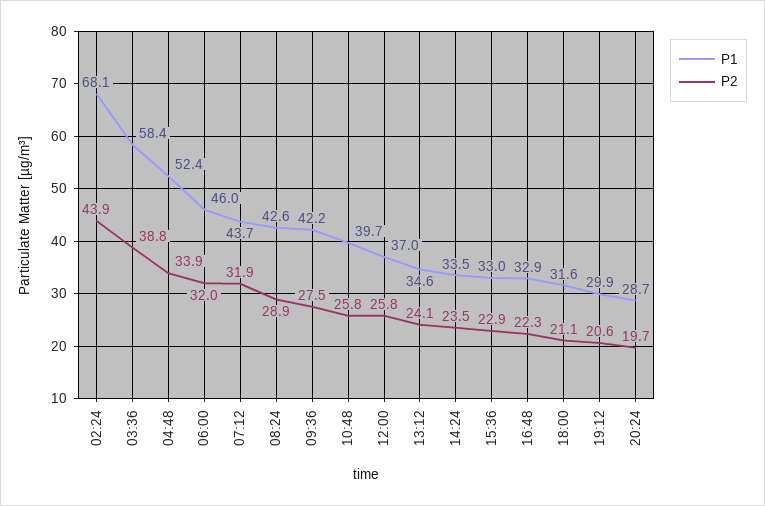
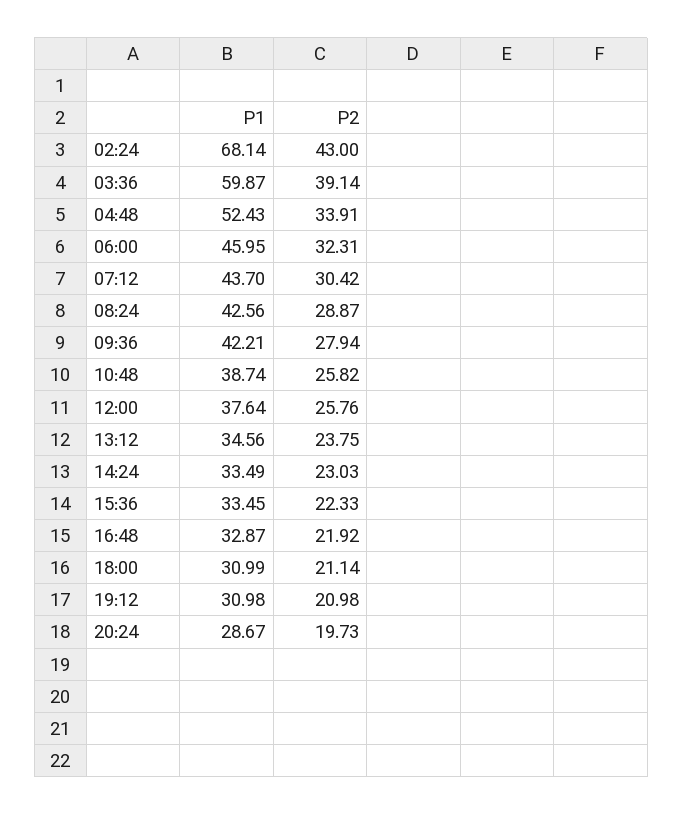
P2, 02:24: 43.9 -> 43
P1, 03:36: 58.4 -> 59.87
P2, 03:36: 38.8 -> 39.14
P2, 06:00: 32 -> 32.31
P2, 07:12: 31.9 -> 30.42
P2, 09:36: 27.5 -> 27.94
P1, 10:48: 39.7 -> 38.74
P1, 12:00: 37 -> 37.64
P2, 13:12: 24.1 -> 23.75
P2, 14:24: 23.5 -> 23.03
P1, 15:36: 33 -> 33.45
P2, 15:36: 22.9 -> 22.33
P2, 16:48: 22.3 -> 21.92
P1, 18:00: 31.6 -> 30.99
P1, 19:12: 29.9 -> 30.98
P2, 19:12: 20.6 -> 20.98

